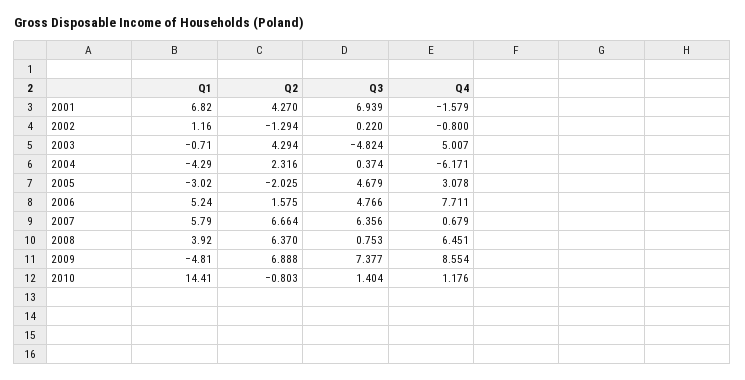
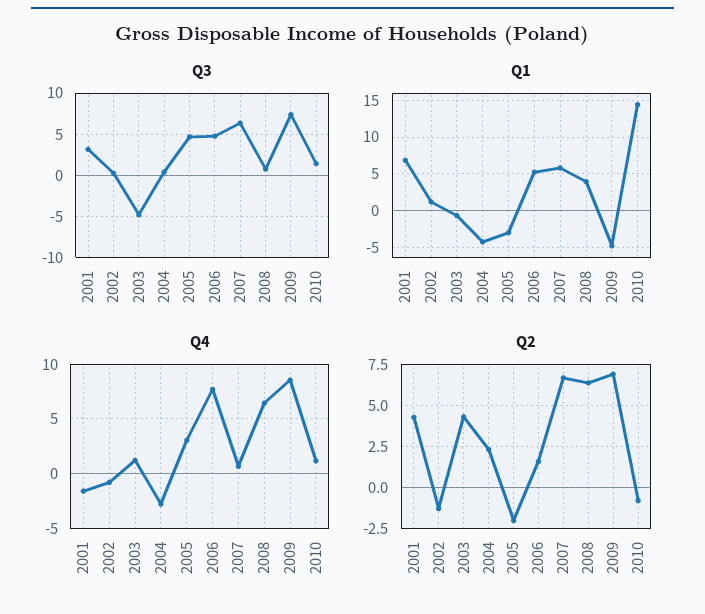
Q3, 2001: 6.939 -> 3
Q4, 2003: 5.007 -> 1
Q4, 2004: -6.171 -> -3

